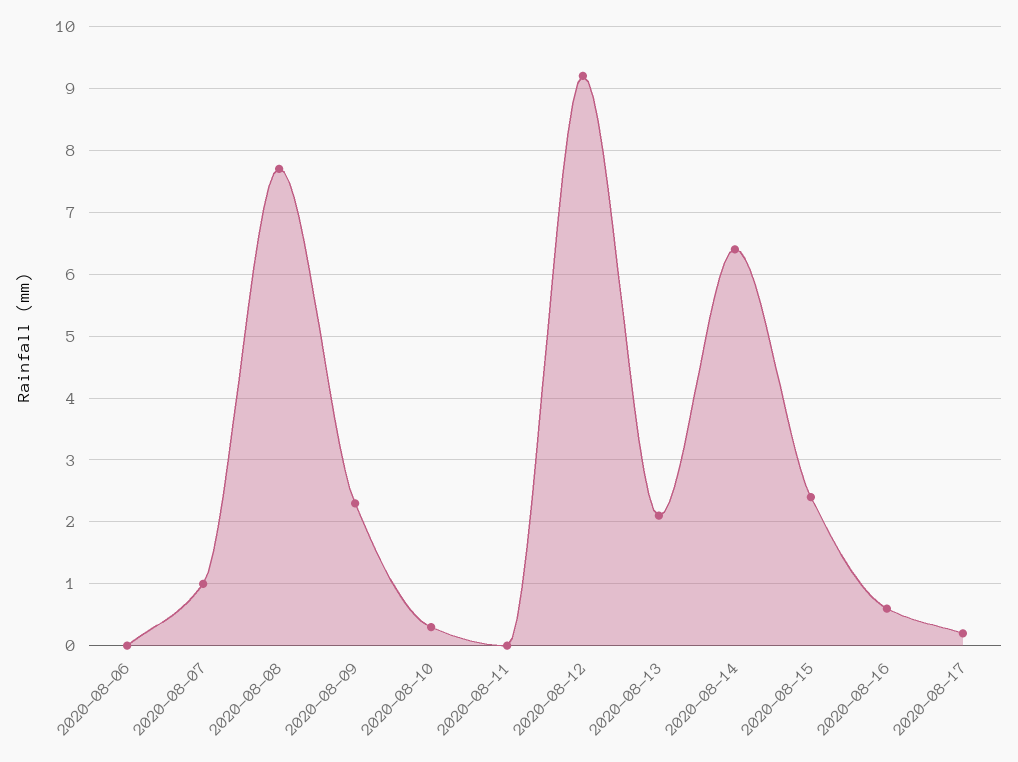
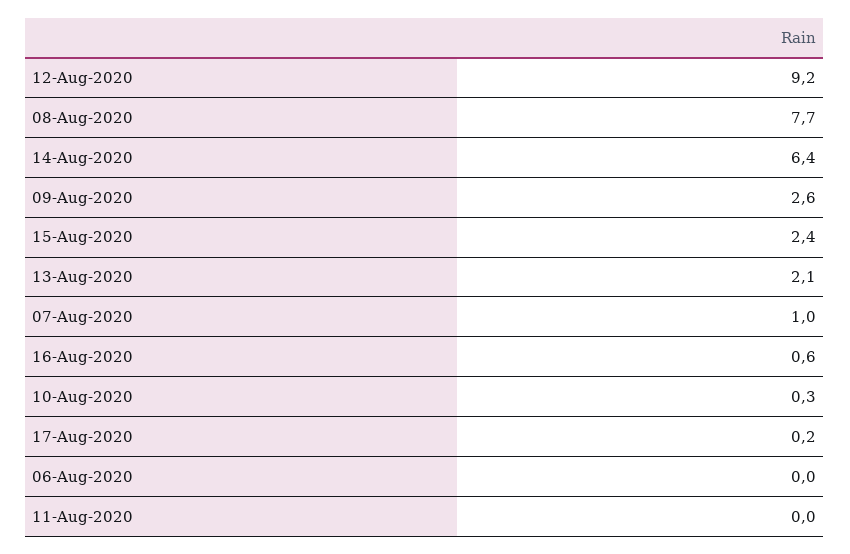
2020-08-09: 2.3 -> 2.6

